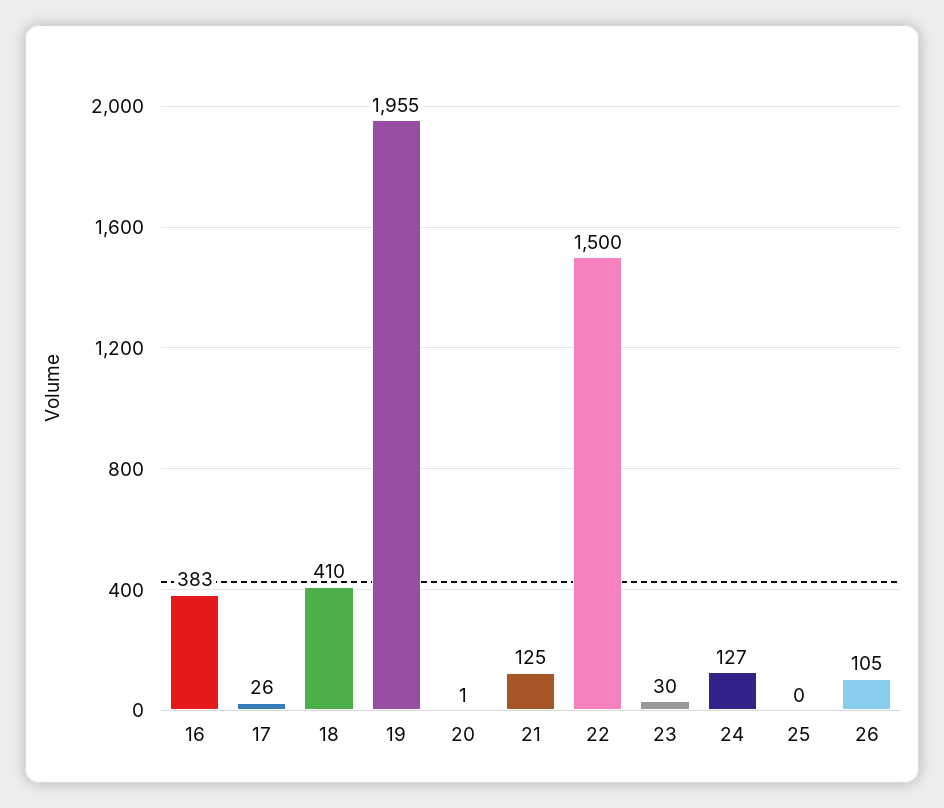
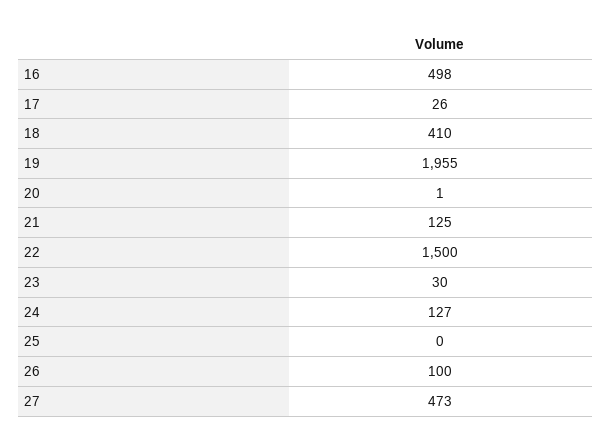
16: 383 -> 498
26: 105 -> 100
27: none -> 473

